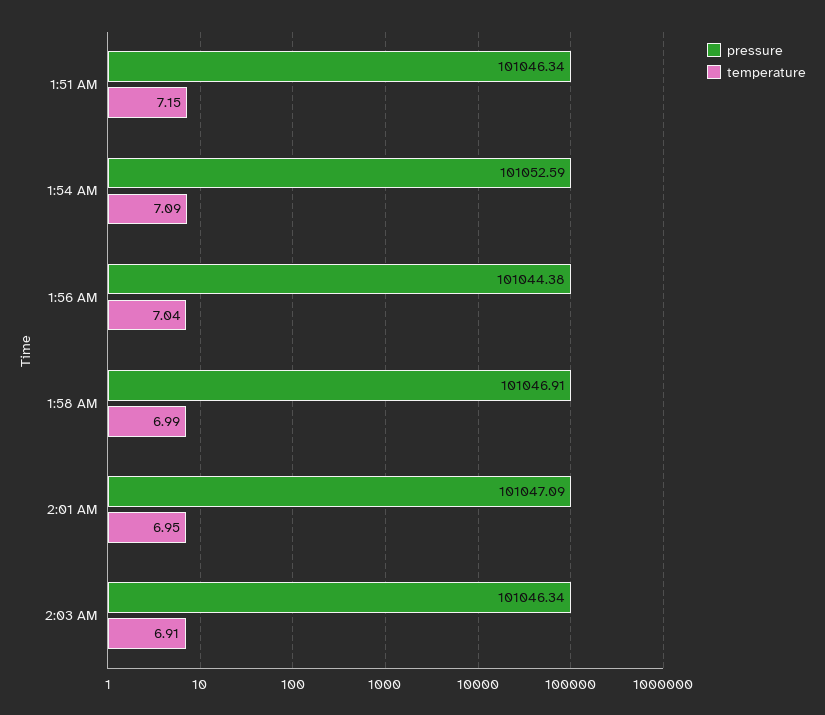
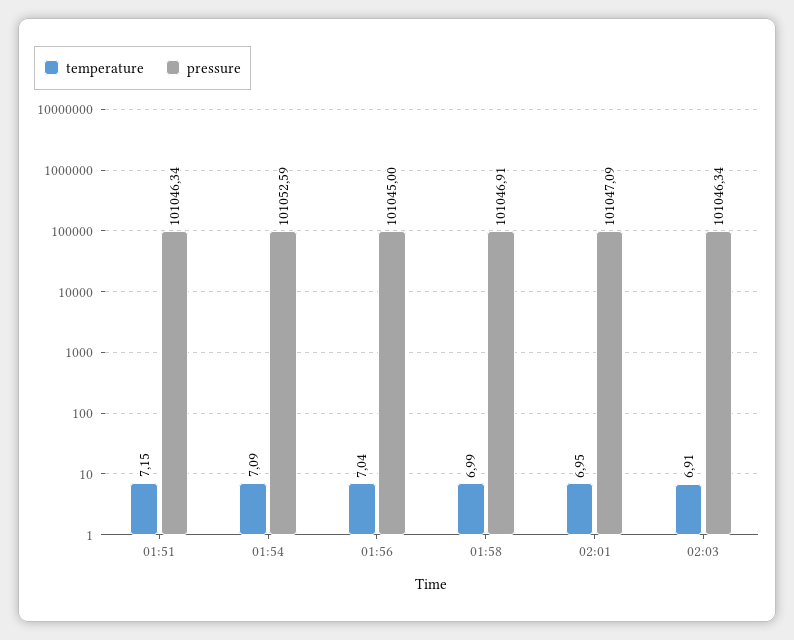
pressure, 1:56 AM: 101044.38 -> 101045

